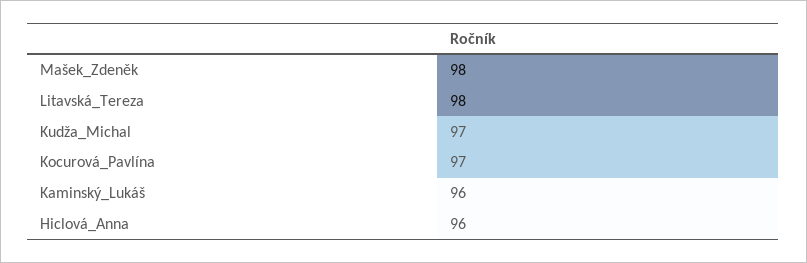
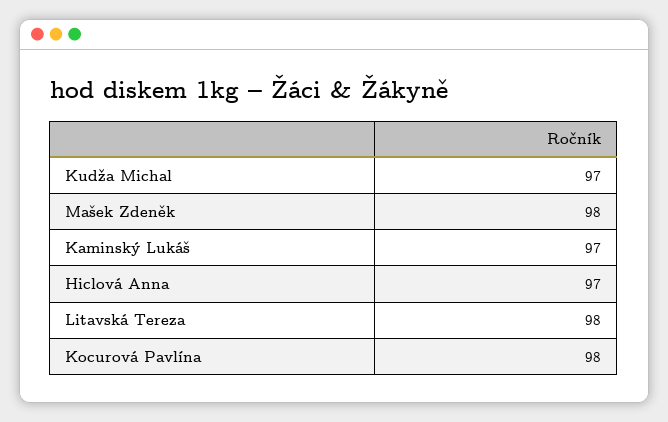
Kocurová_Pavlína: 97 -> 98
Kaminský_Lukáš: 96 -> 97
Hiclová_Anna: 96 -> 97

